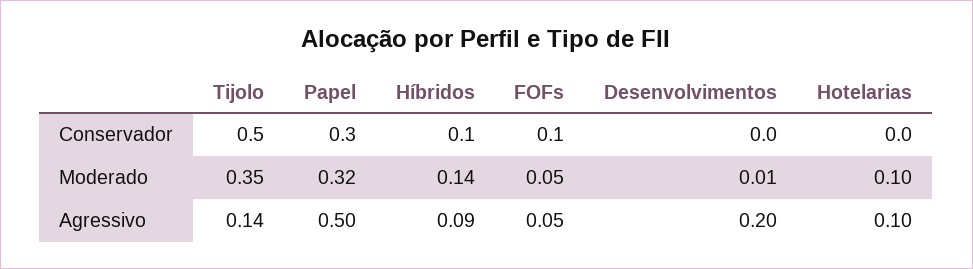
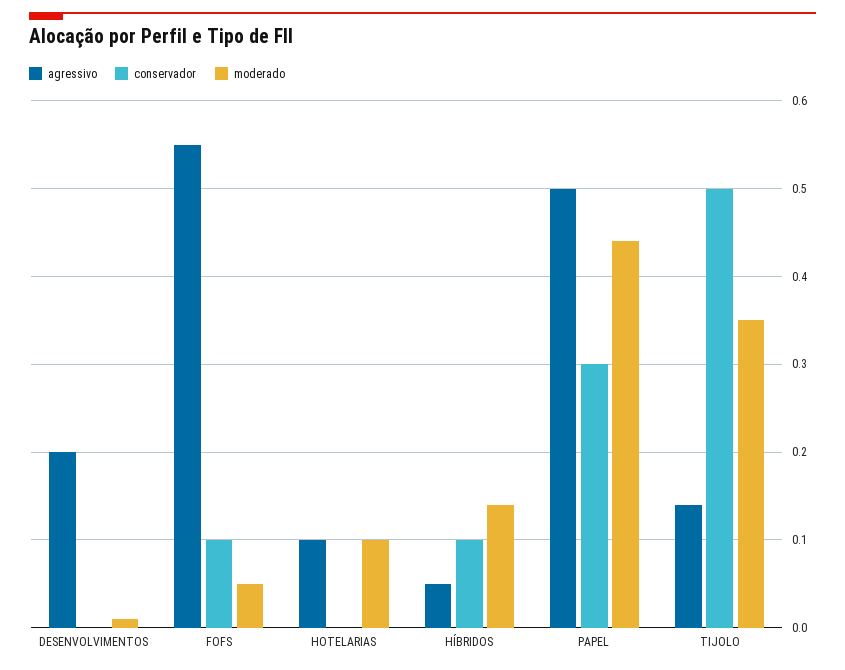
Moderado, Papel: 0.32 -> 0.44
Agressivo, Híbridos: 0.09 -> 0.05
Agressivo, FOFs: 0.05 -> 0.55

